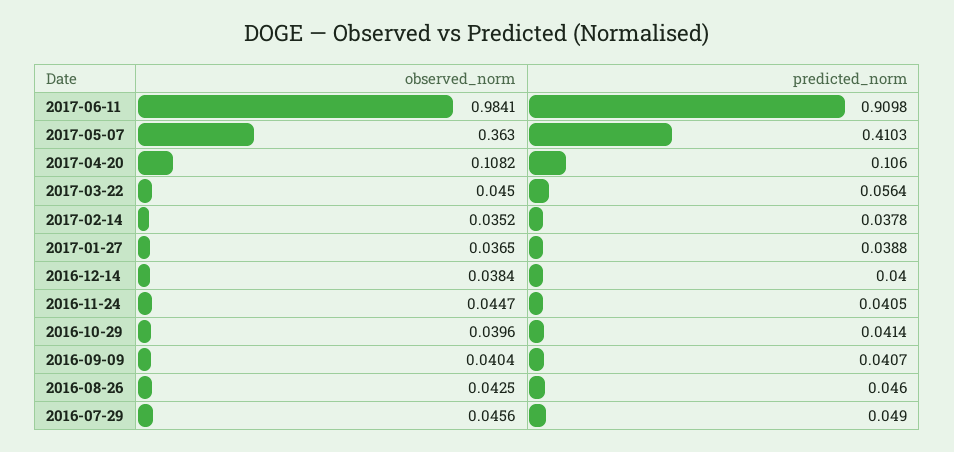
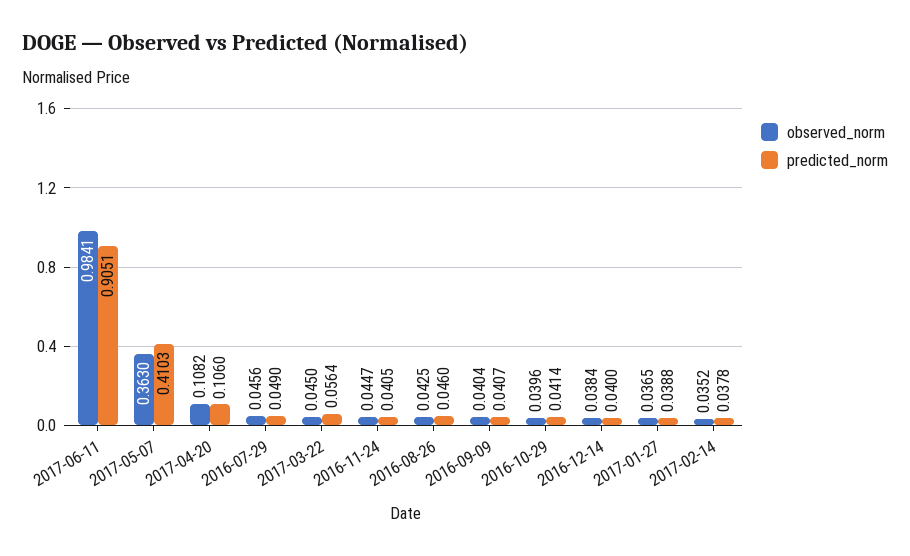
predicted_norm, 2017-06-11: 0.9098 -> 0.9051

